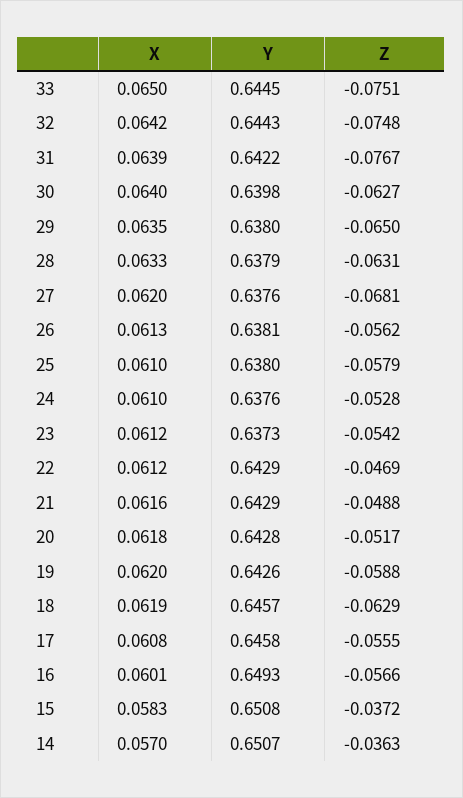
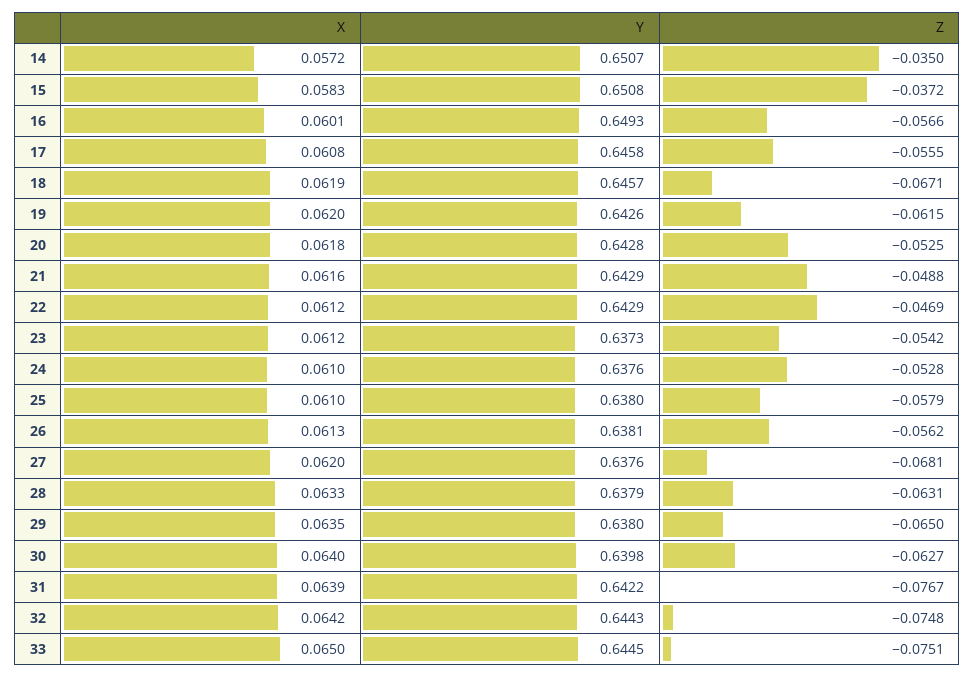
Z, 20: -0.0517 -> -0.0525
Z, 19: -0.0588 -> -0.0615
Z, 18: -0.0629 -> -0.0671
X, 14: 0.057 -> 0.0572
Z, 14: -0.0363 -> -0.035

